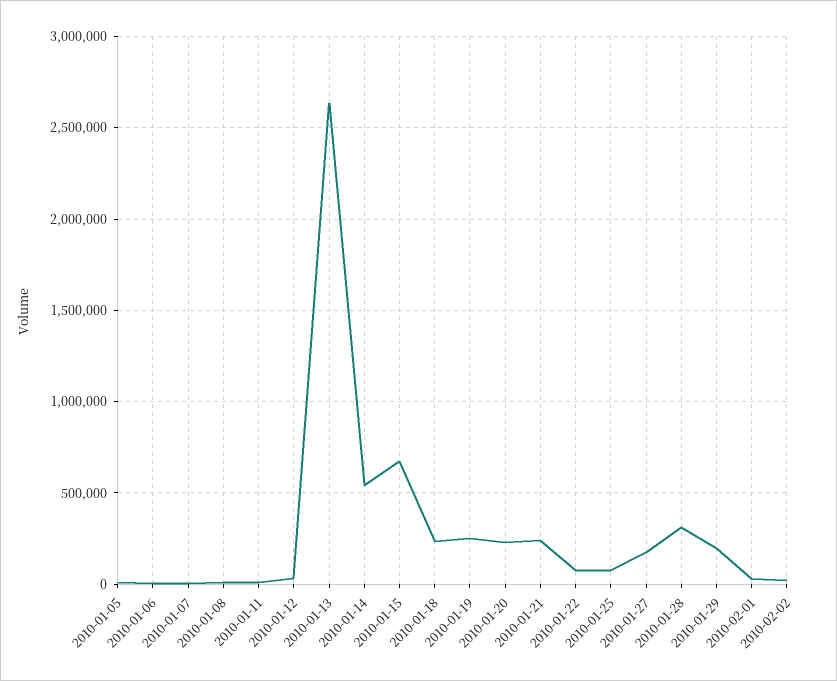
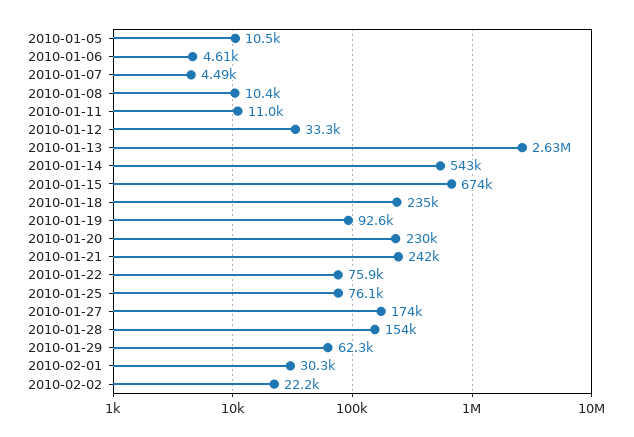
2010-01-19: 250000 -> 92600
2010-01-28: 300000 -> 154000
2010-01-29: 200000 -> 62300

